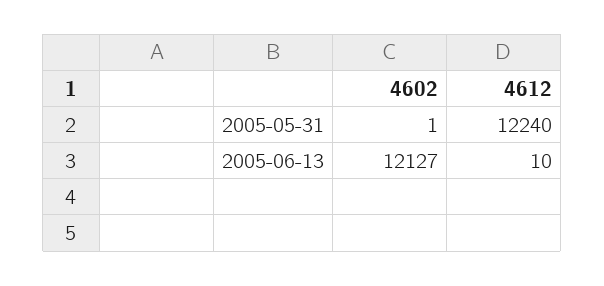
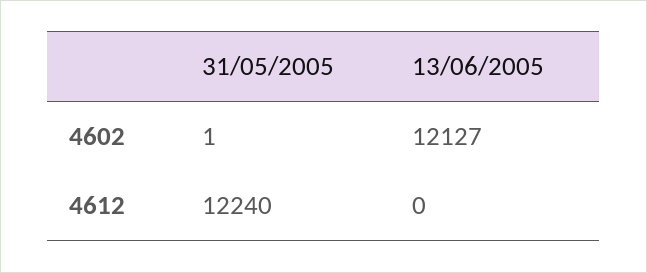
4612, 2005-06-13: 10 -> 0

